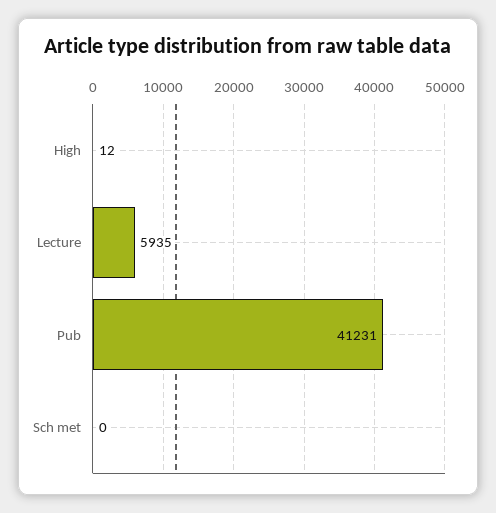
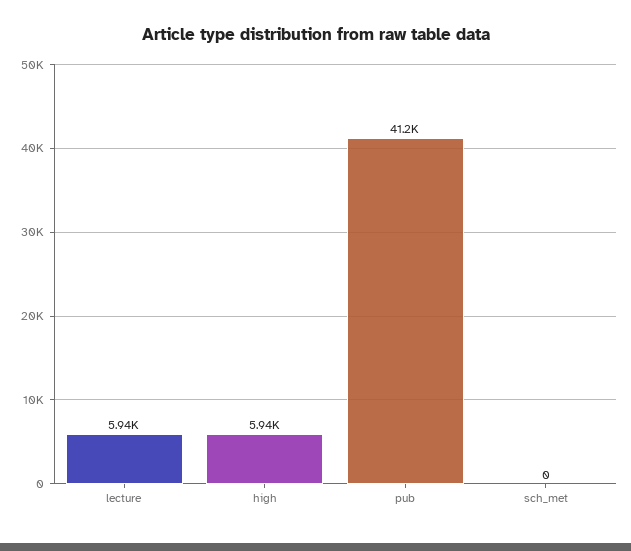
High: 12 -> 5940

